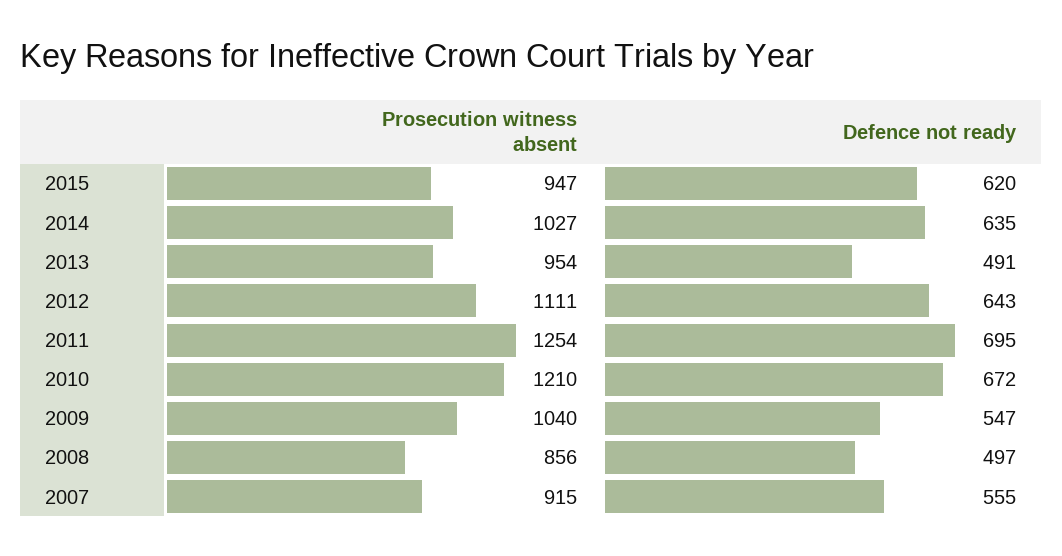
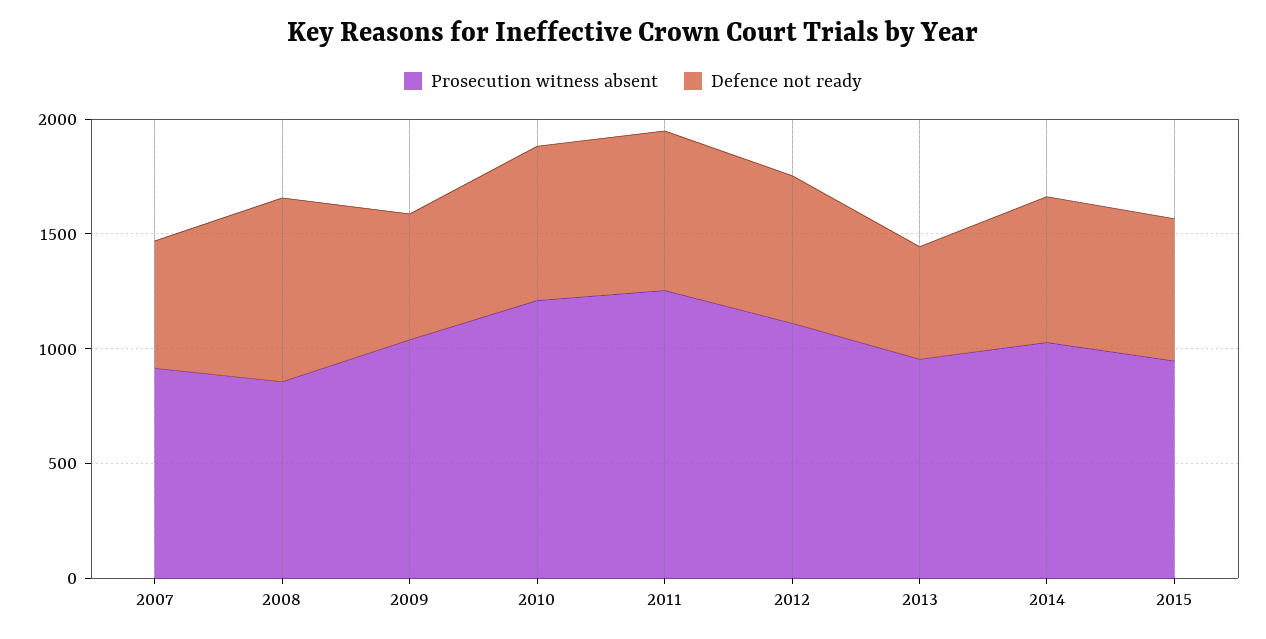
Defence not ready, 2008: 497 -> 800

